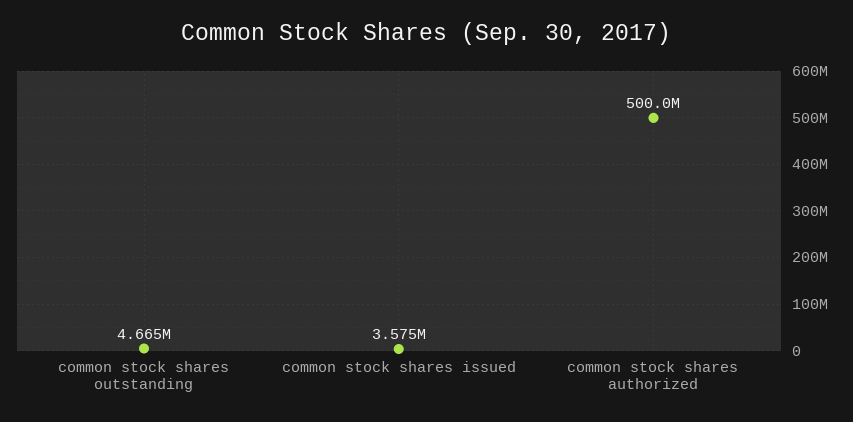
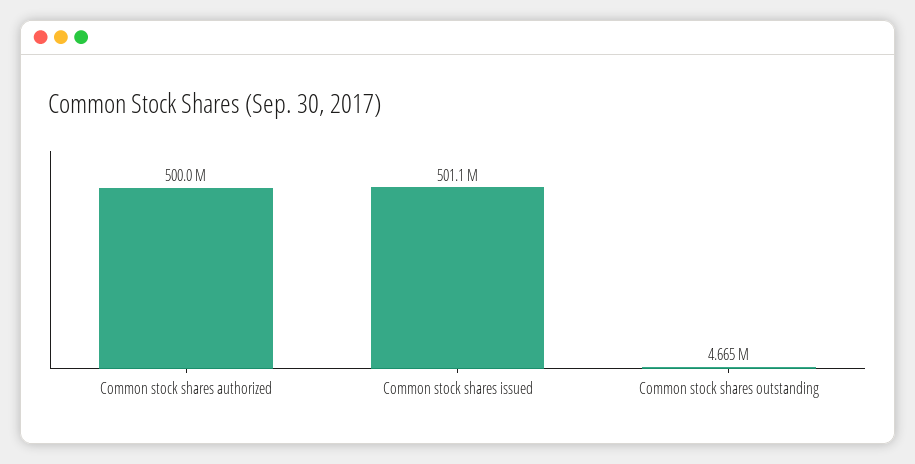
common stock shares issued: 3575000 -> 501100000

